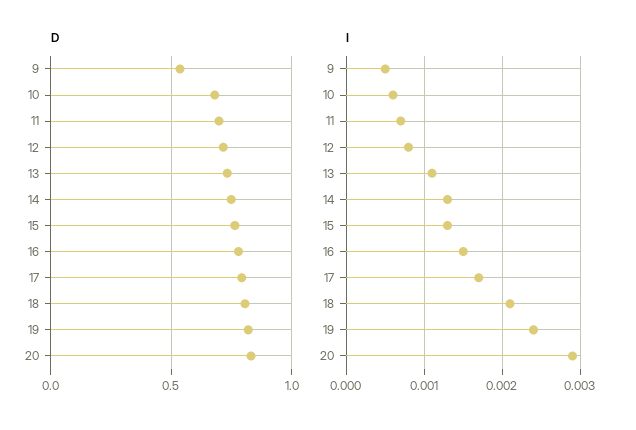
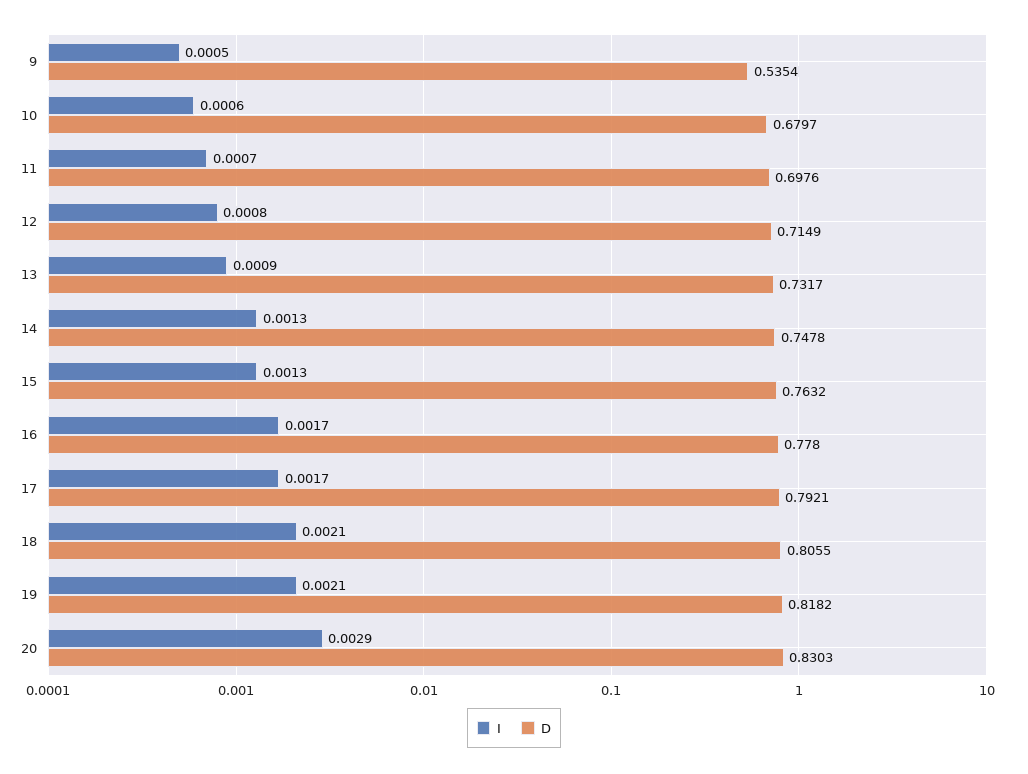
I, 13: 0.0011 -> 0.0009
I, 16: 0.0015 -> 0.0017
I, 19: 0.0024 -> 0.0021

